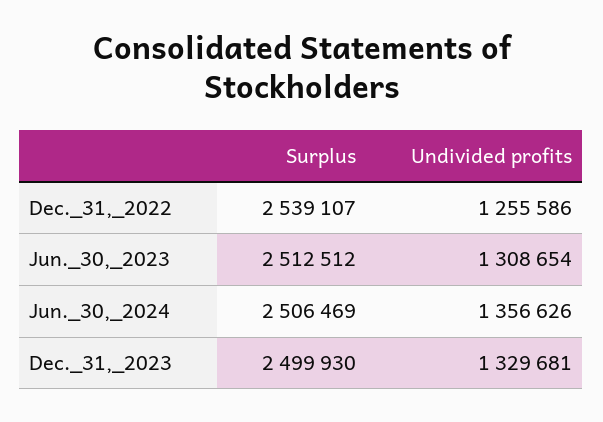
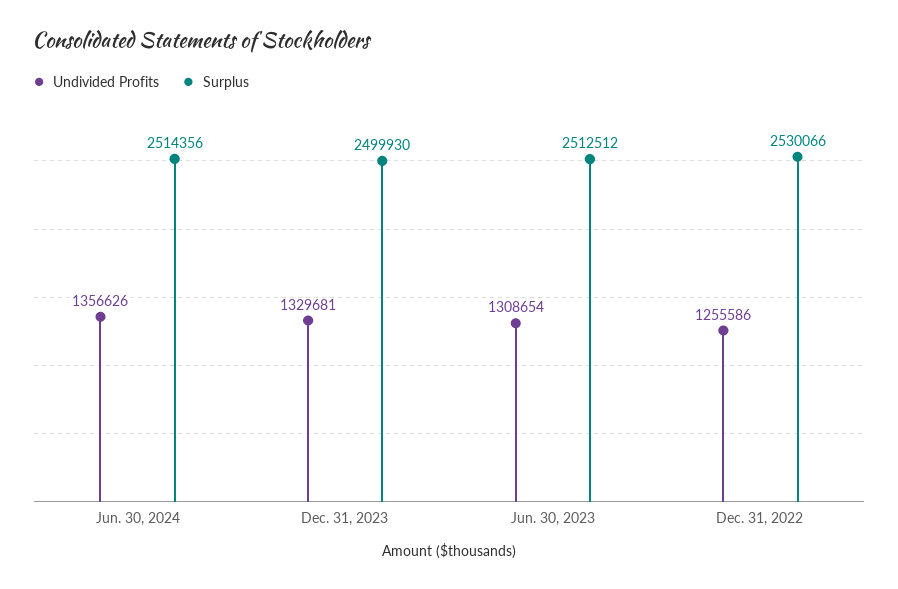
Surplus, Dec._31,_2022: 2539107 -> 2530066
Surplus, Jun._30,_2024: 2506469 -> 2514356

